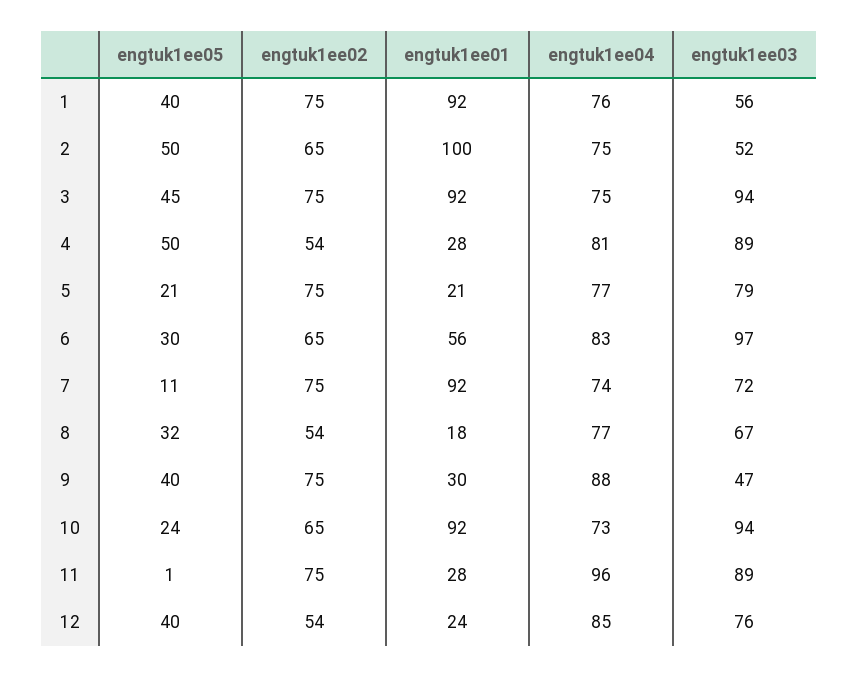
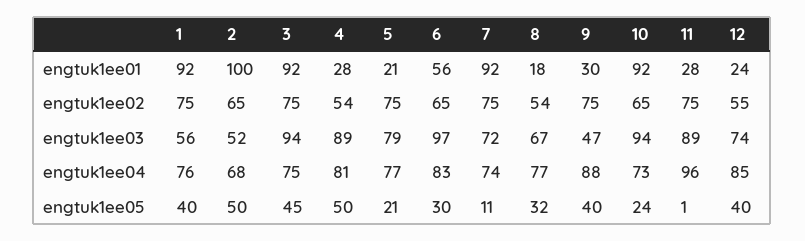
engtuk1ee04, 2: 75 -> 68
engtuk1ee02, 12: 54 -> 55
engtuk1ee03, 12: 76 -> 74

